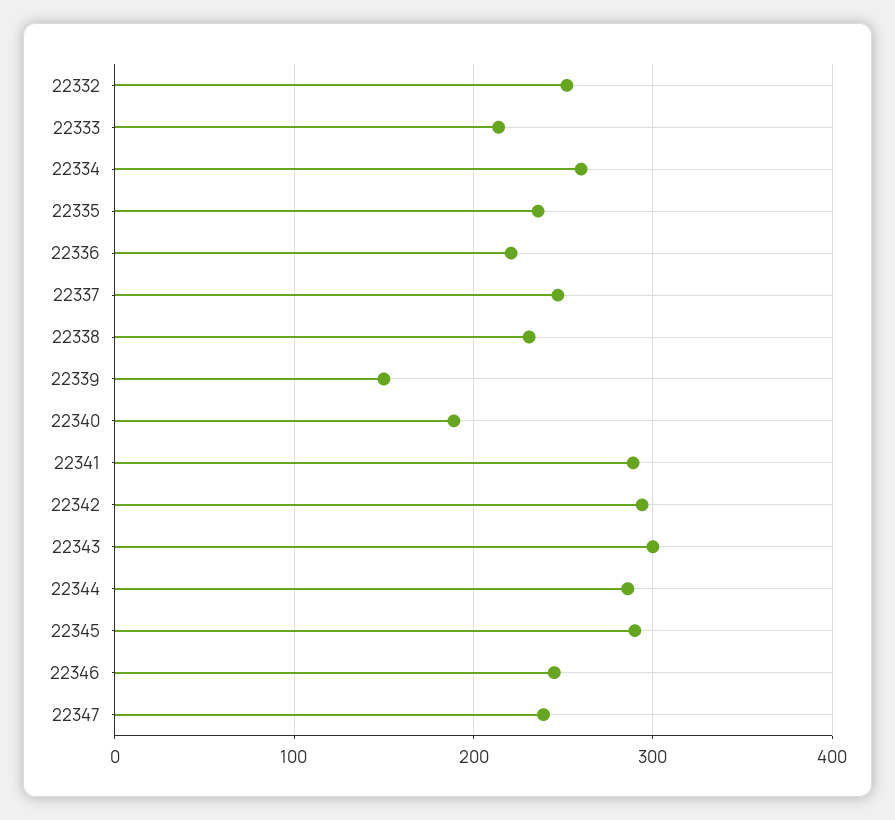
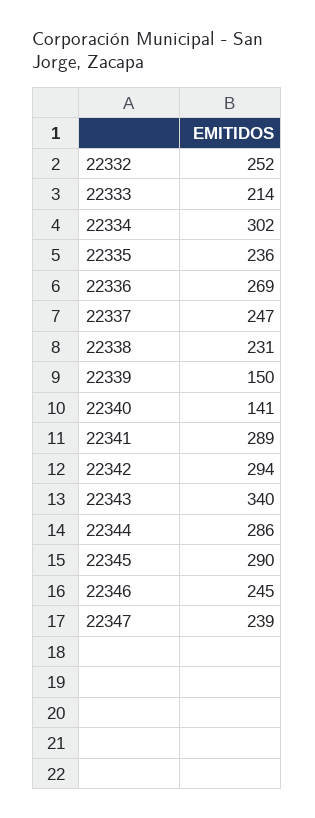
22334: 260 -> 302
22336: 220 -> 269
22340: 190 -> 141
22343: 300 -> 340

